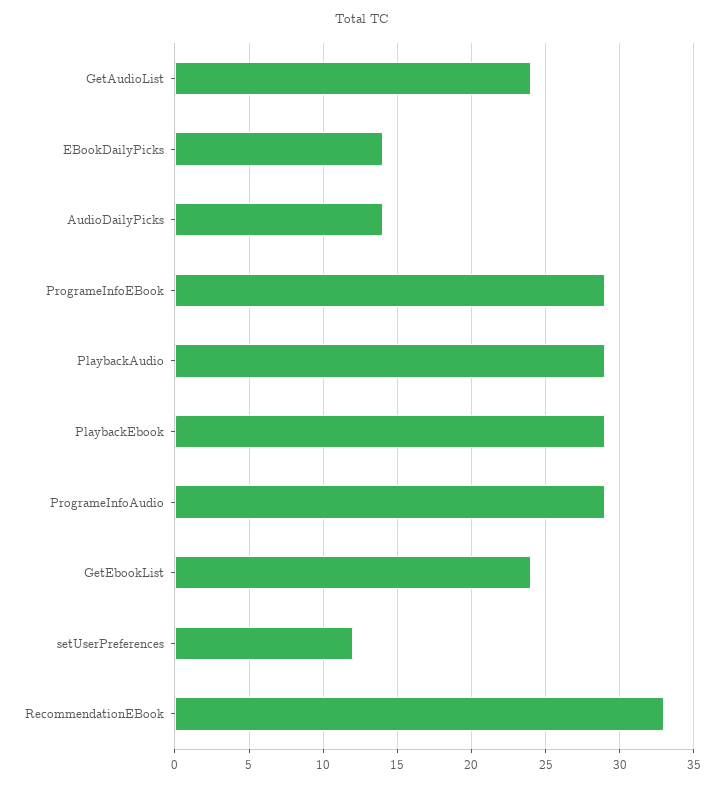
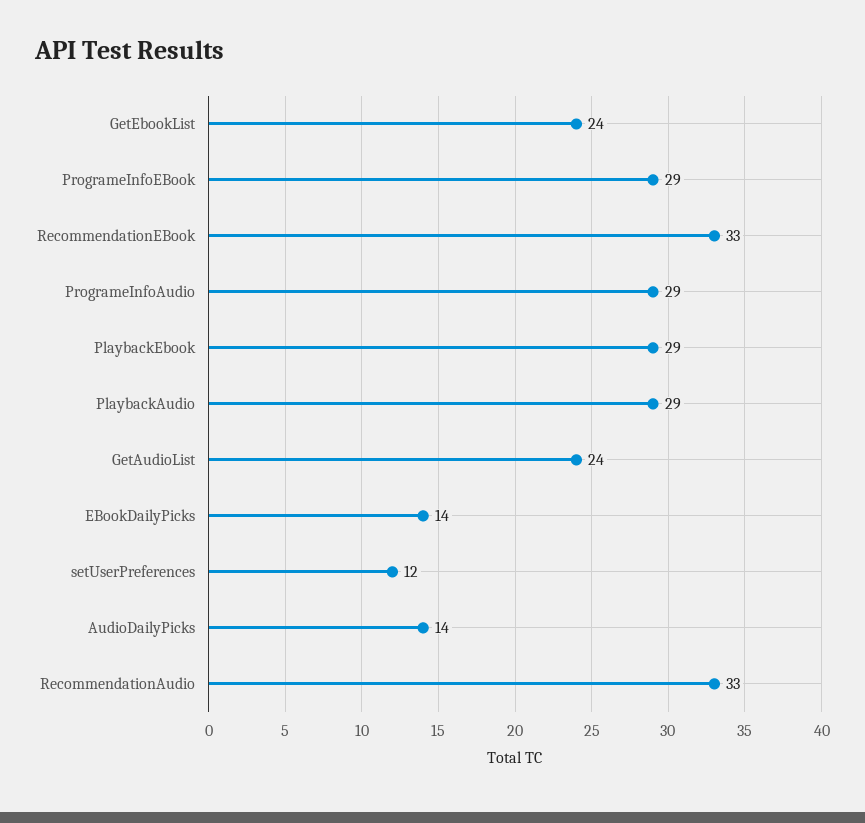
RecommendationAudio: none -> 33

